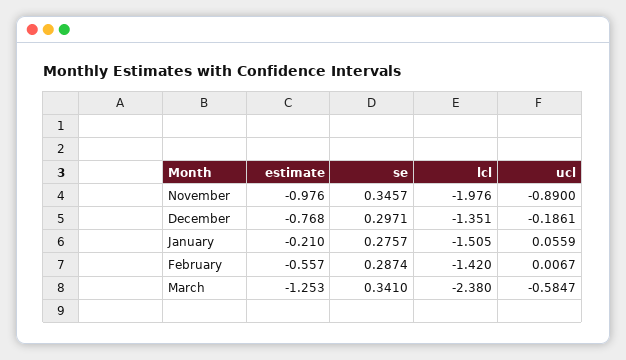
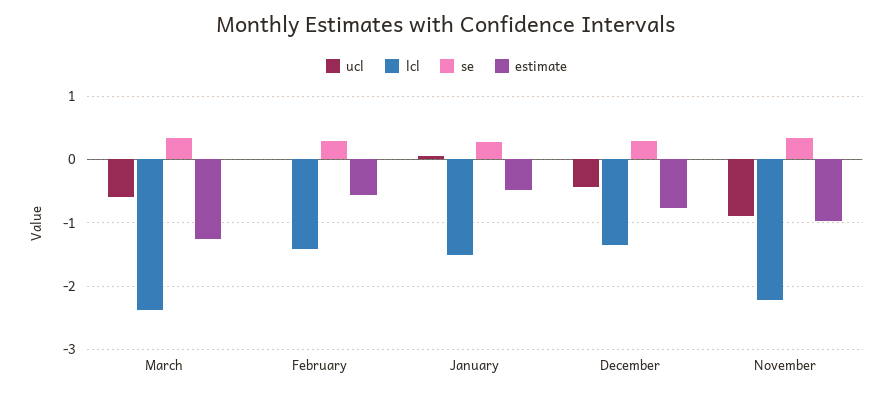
lcl, November: -1.976 -> -2.2
ucl, December: -0.1861 -> -0.4
estimate, January: -0.21 -> -0.5

